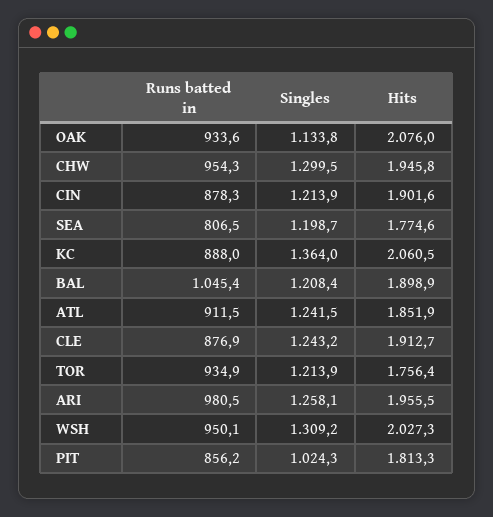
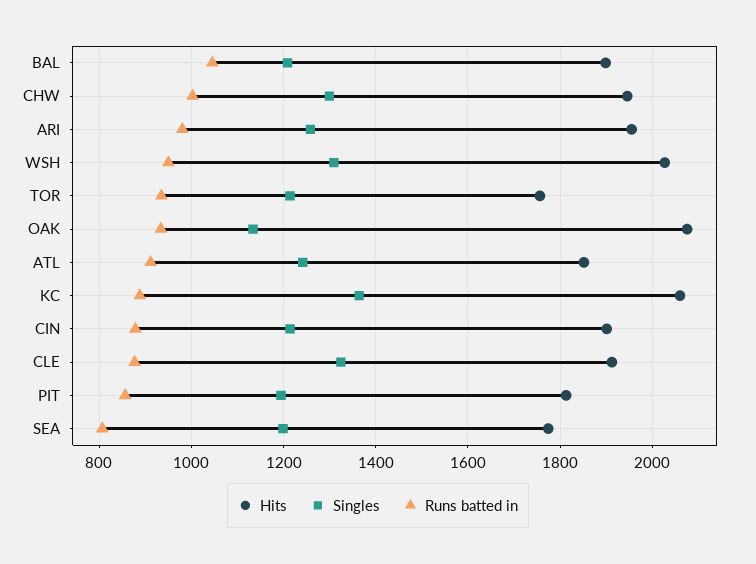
Runs batted in, CHW: 954.3 -> 1000
Singles, CLE: 1243.2 -> 1320
Singles, PIT: 1024.3 -> 1200

